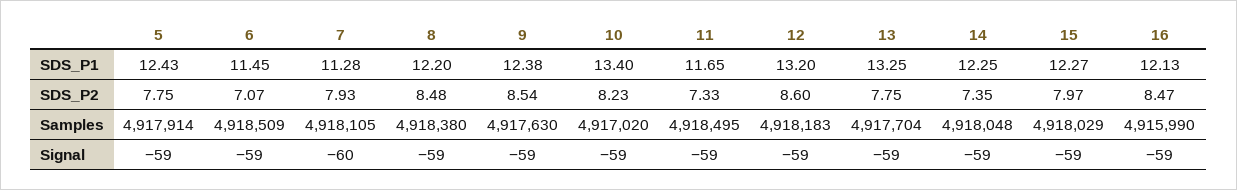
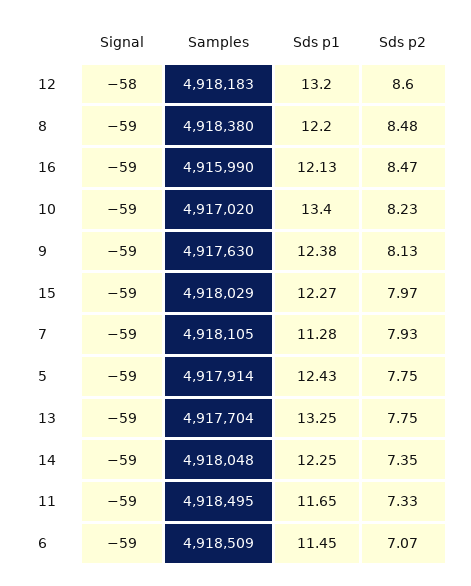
9, SDS_P2: 8.54 -> 8.13
7, Signal: -60 -> -59
12, Signal: -59 -> -58

